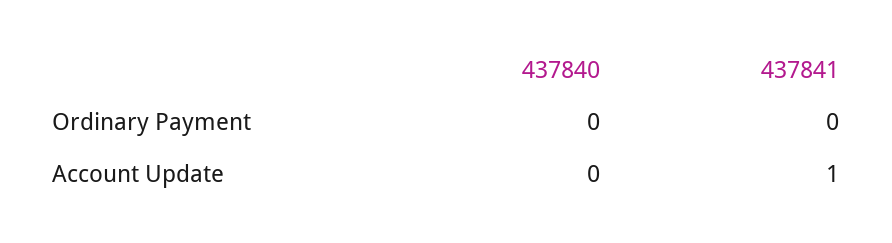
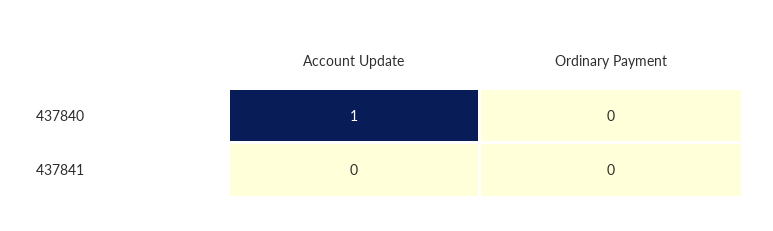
437840, Account Update: 0 -> 1
437841, Account Update: 1 -> 0

